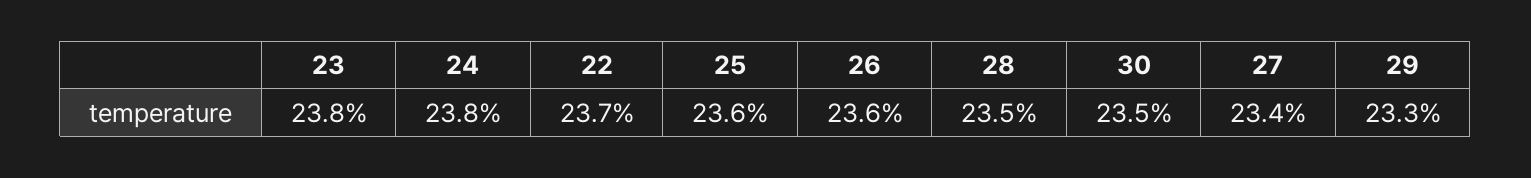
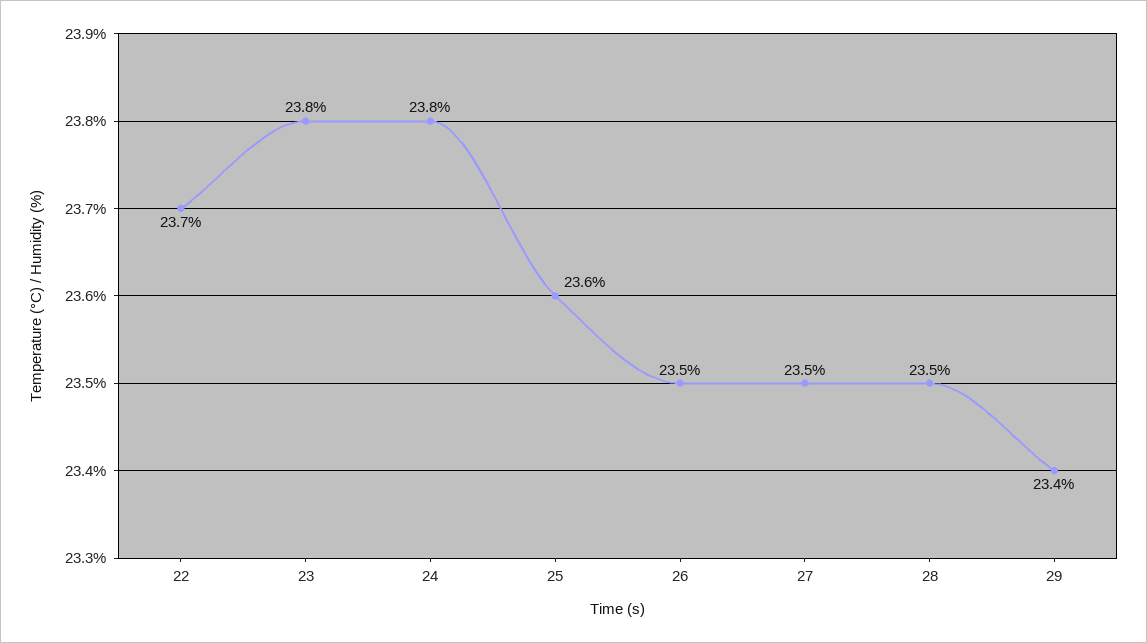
26: 23.6 -> 23.5
30: 23.5 -> none
27: 23.4 -> 23.5
29: 23.3 -> 23.4

